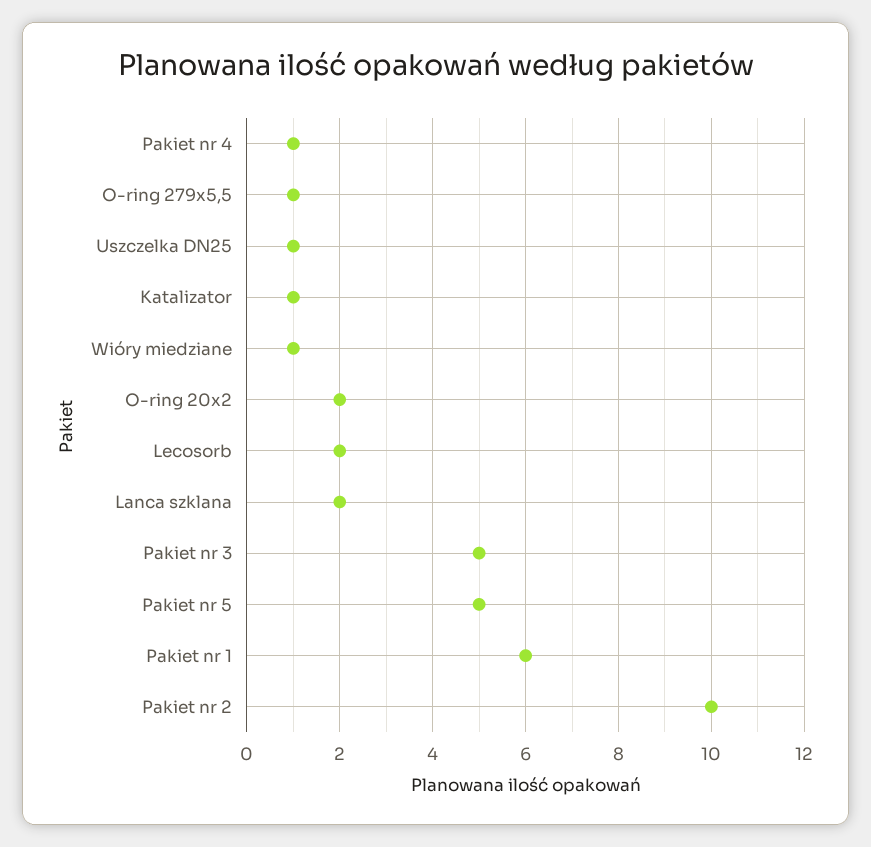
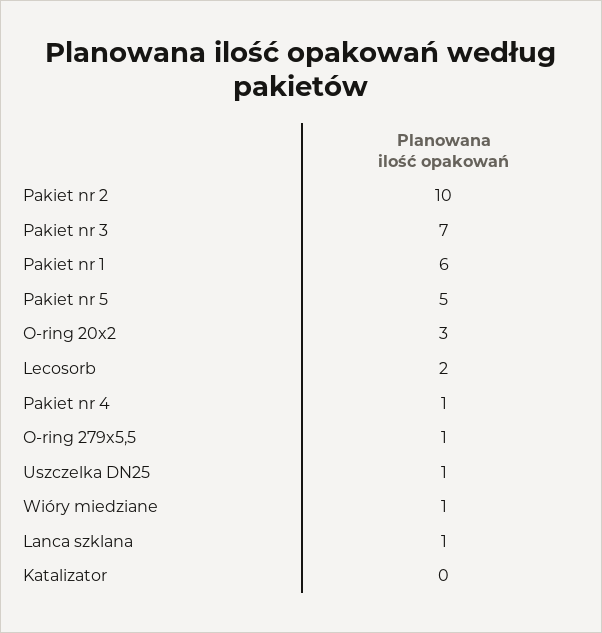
Katalizator: 1 -> 0
O-ring 20x2: 2 -> 3
Lanca szklana: 2 -> 1
Pakiet nr 3: 5 -> 7

